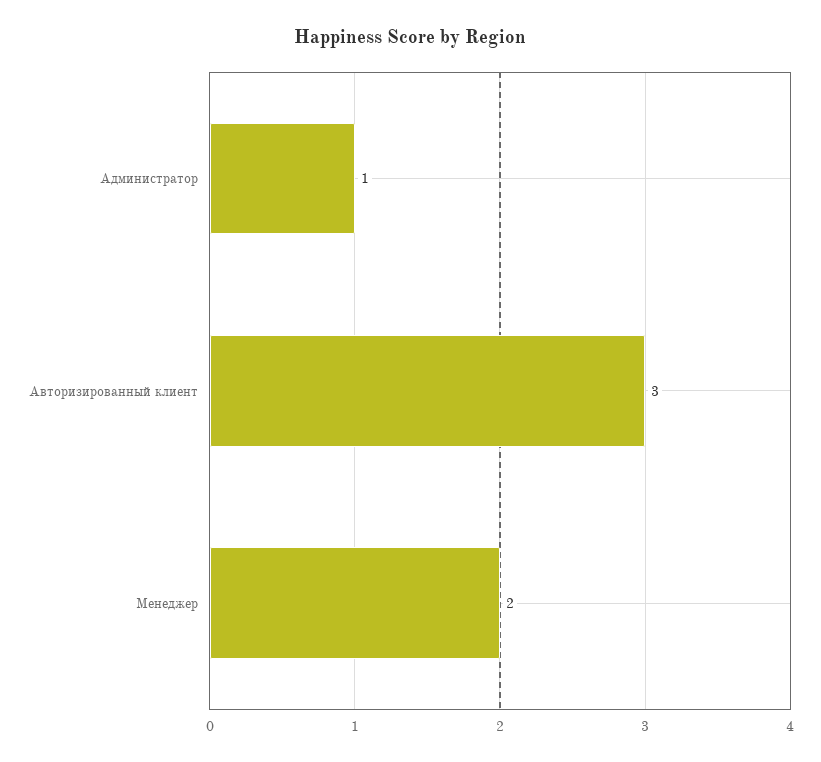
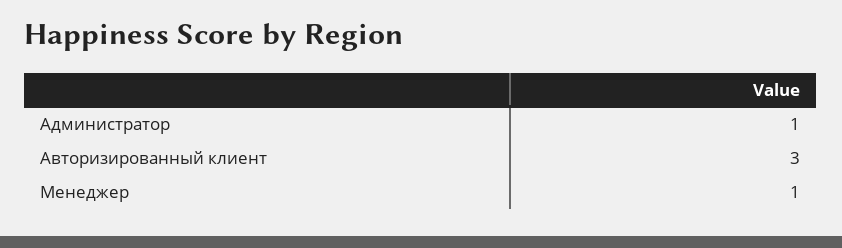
Менеджер: 2 -> 1

